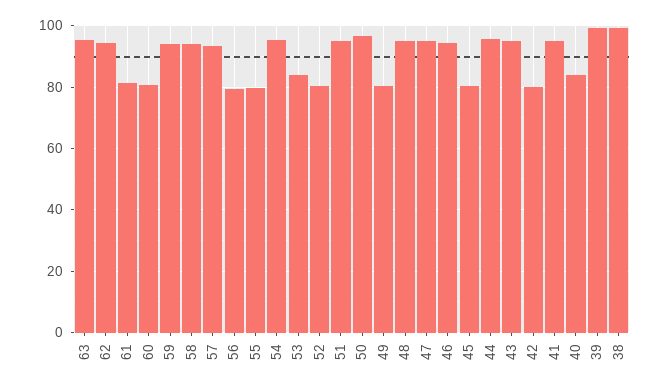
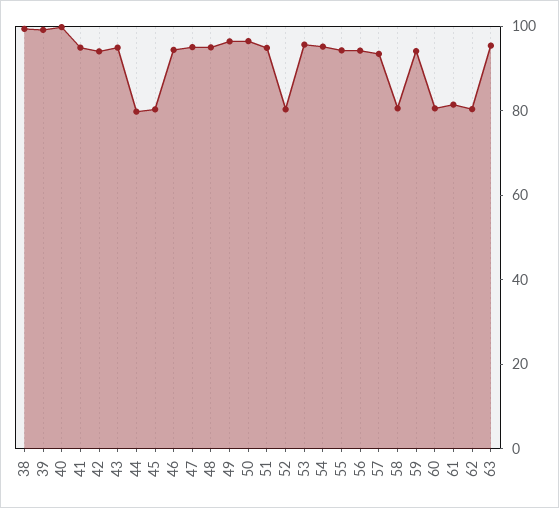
62: 94 -> 80
58: 94 -> 80
56: 80 -> 95
55: 80 -> 95
53: 84 -> 95
49: 80 -> 95
44: 96 -> 80
42: 80 -> 95
40: 84 -> 100

